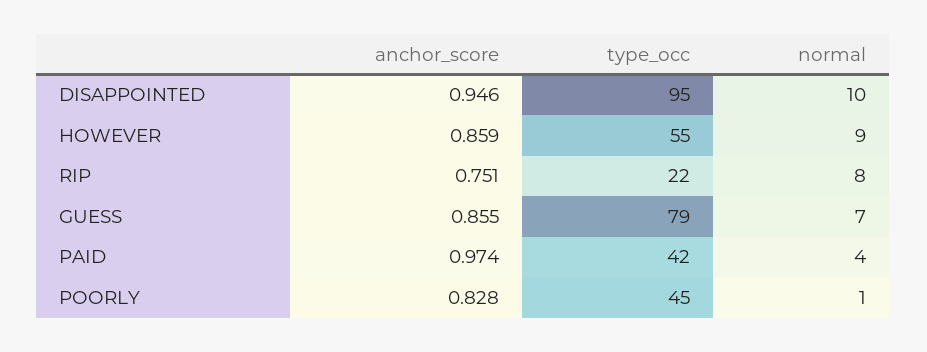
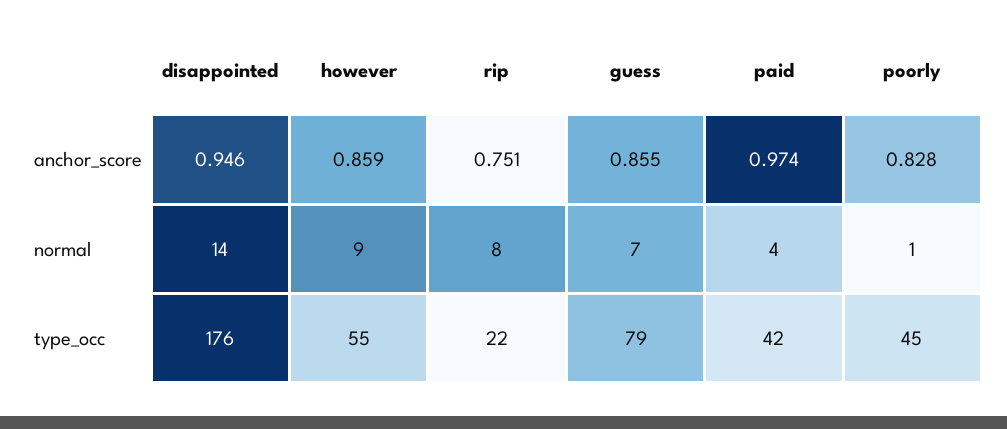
type_occ, DISAPPOINTED: 95 -> 176
normal, DISAPPOINTED: 10 -> 14

